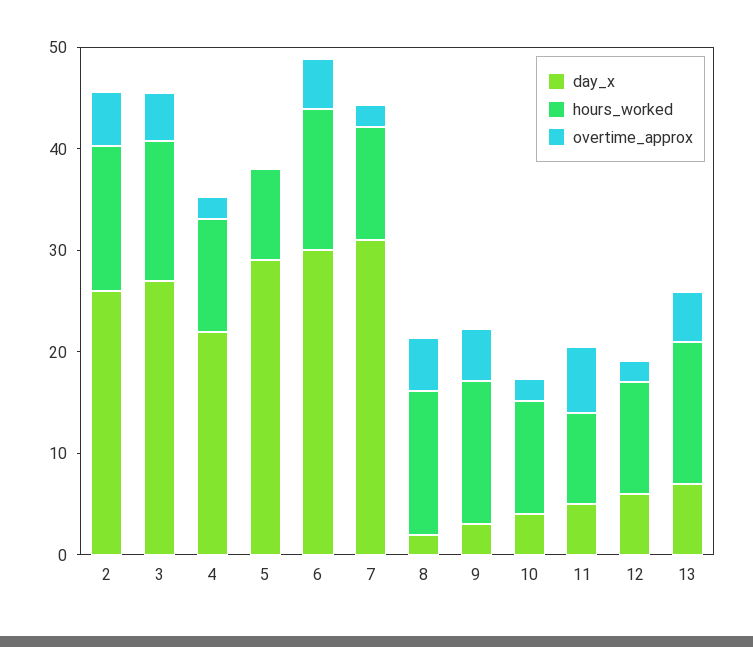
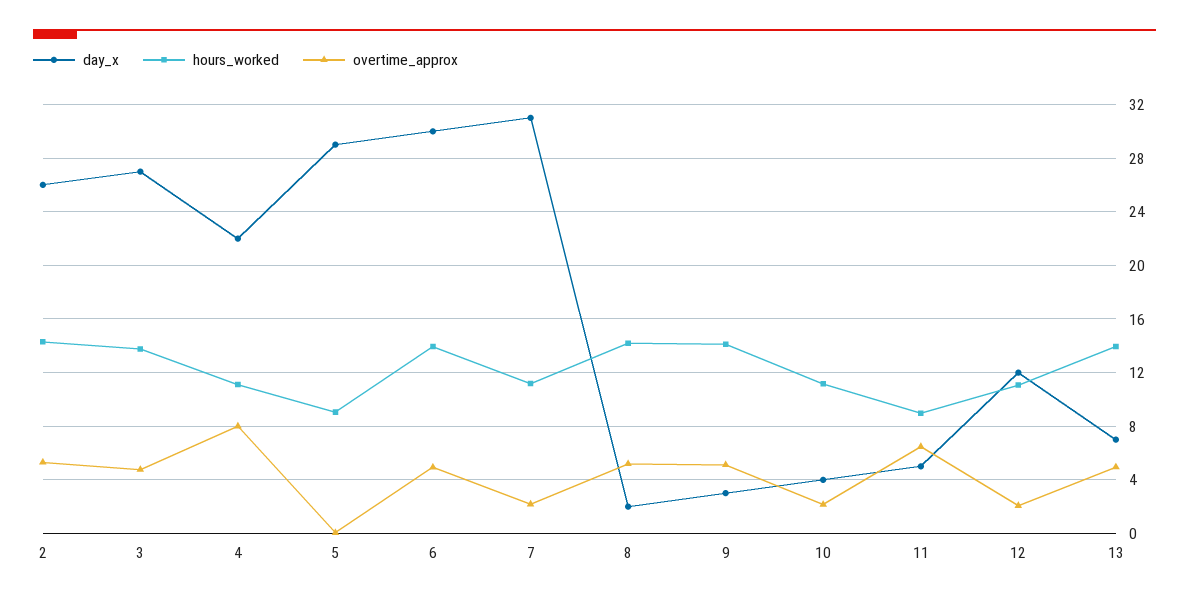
overtime_approx, 4: 2 -> 8
day_x, 12: 6 -> 12

